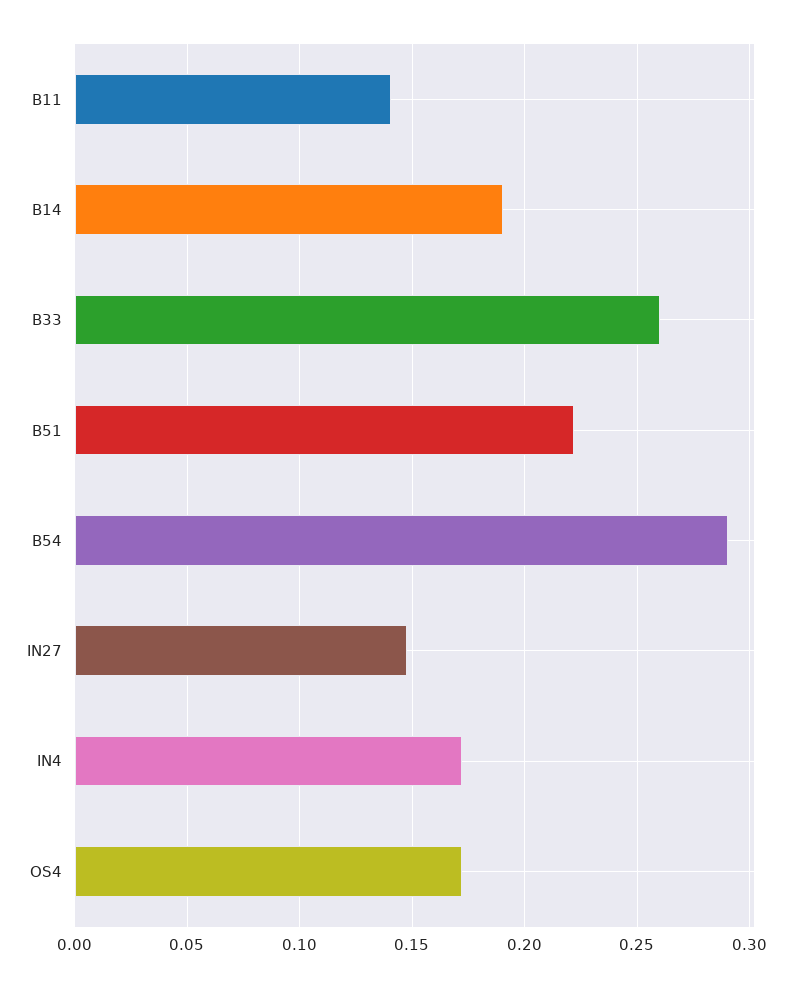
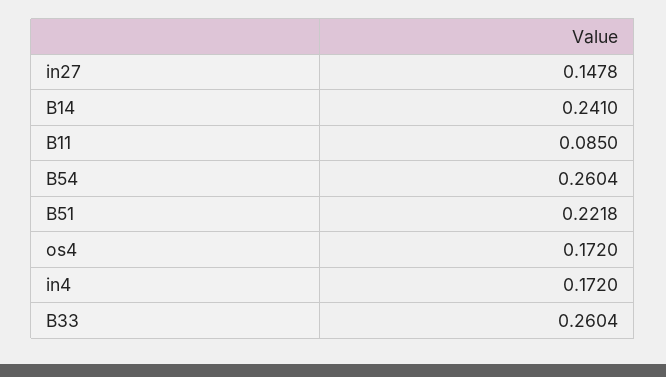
B11: 0.14 -> 0.085
B14: 0.19 -> 0.241
B54: 0.29 -> 0.2604

